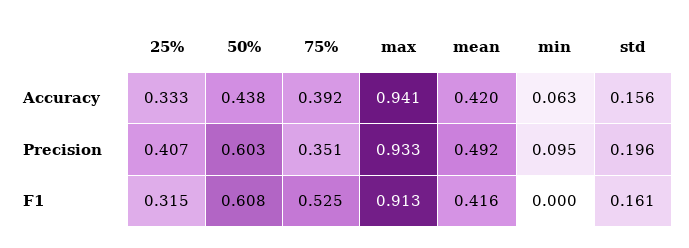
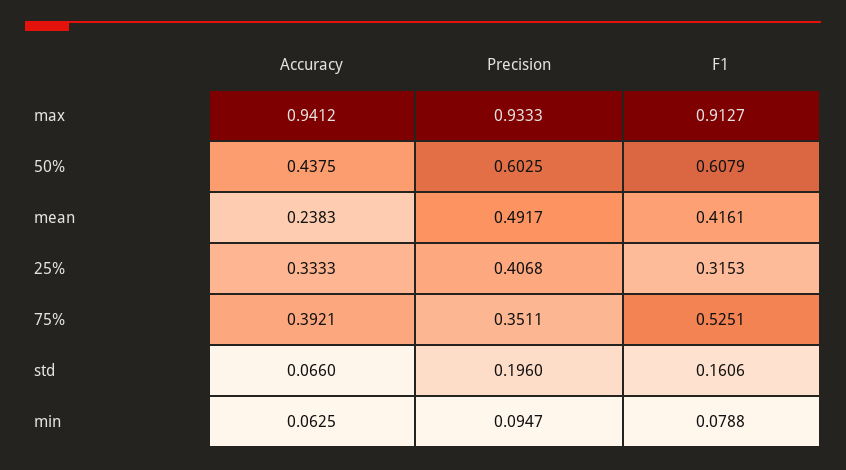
mean, Accuracy: 0.42 -> 0.2383
std, Accuracy: 0.156 -> 0.066
min, F1: 0 -> 0.0788

